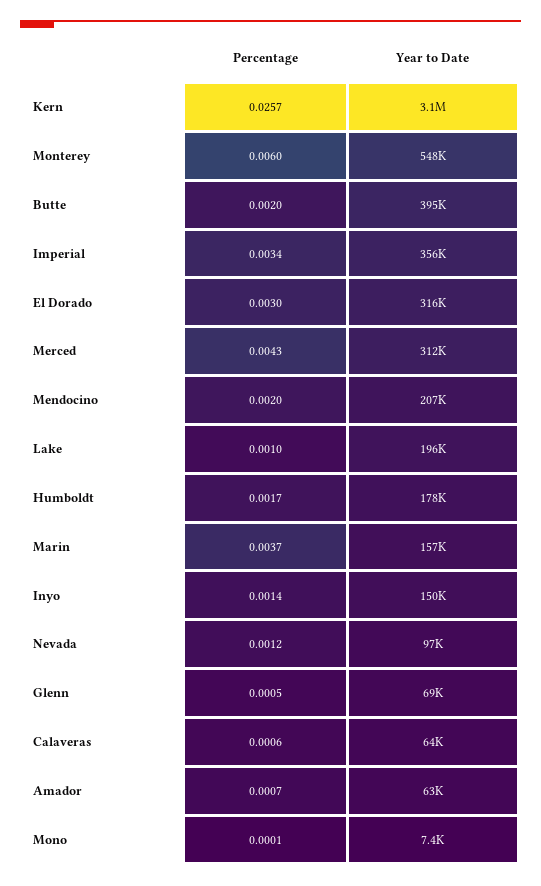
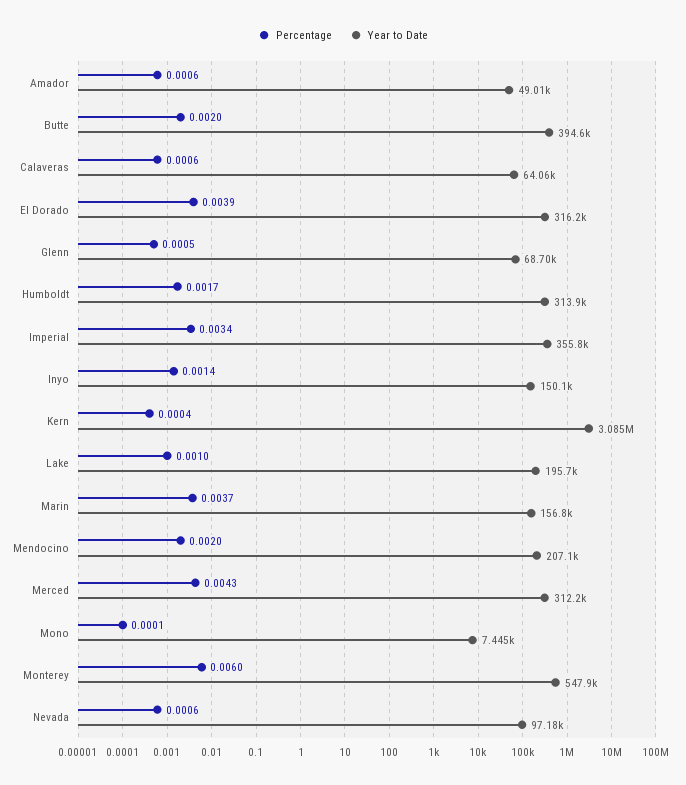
Percentage, Kern: 0.0257 -> 0.0004
Percentage, El Dorado: 0.003 -> 0.0039
Year to Date, Humboldt: 178000 -> 313900
Percentage, Nevada: 0.0012 -> 0.0006
Percentage, Amador: 0.0007 -> 0.0006
Year to Date, Amador: 63000 -> 49010

